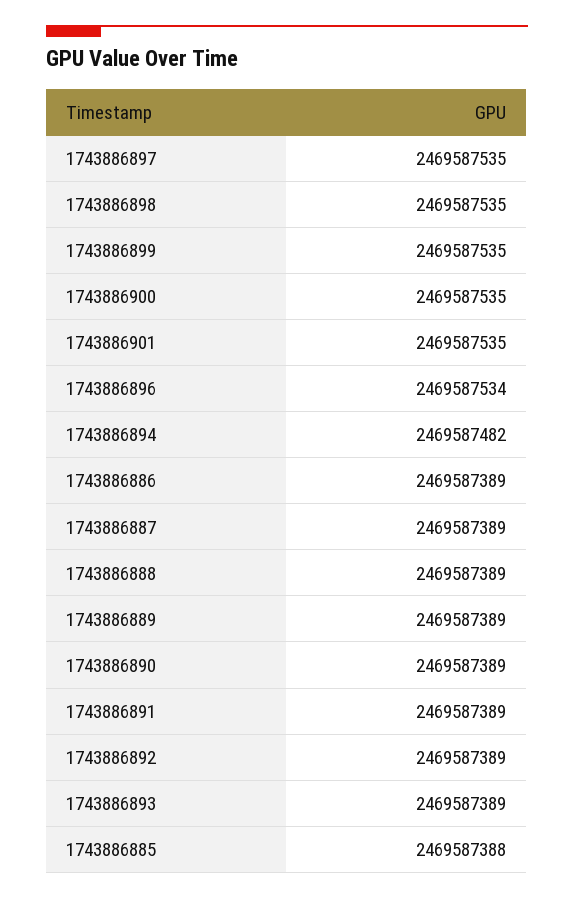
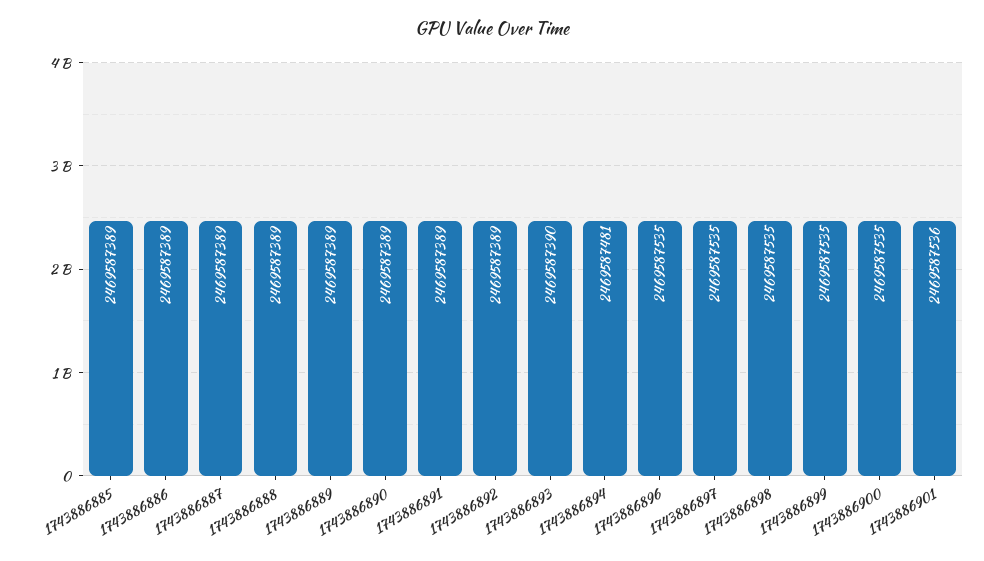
1743886901: 2469587535 -> 2469587536
1743886896: 2469587534 -> 2469587535
1743886894: 2469587482 -> 2469587481
1743886893: 2469587389 -> 2469587390
1743886885: 2469587388 -> 2469587389

